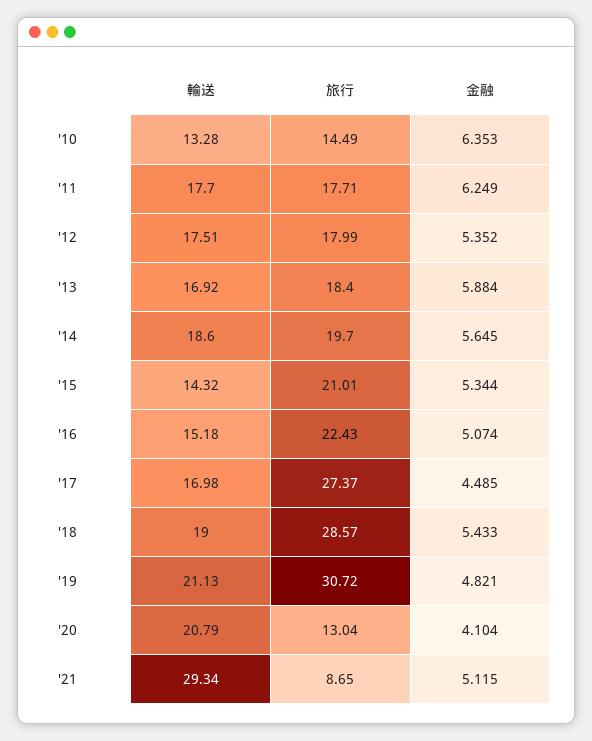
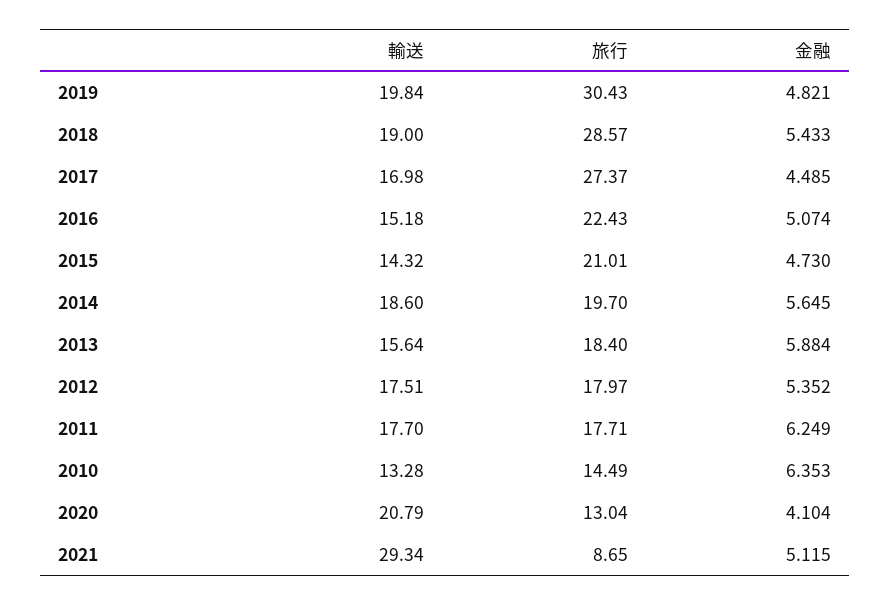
旅行, '12: 17.99 -> 17.97
輸送, '13: 16.92 -> 15.64
金融, '15: 5.344 -> 4.73
輸送, '19: 21.13 -> 19.84
旅行, '19: 30.72 -> 30.43

